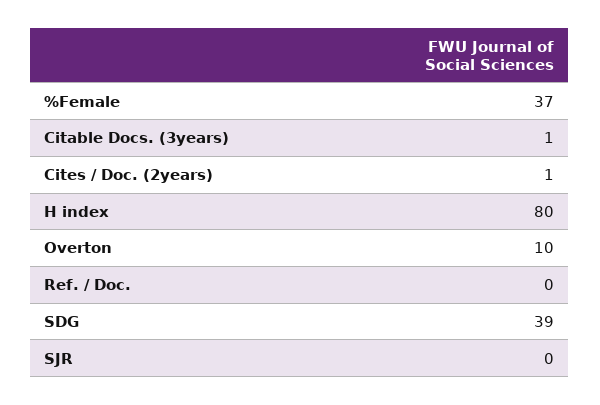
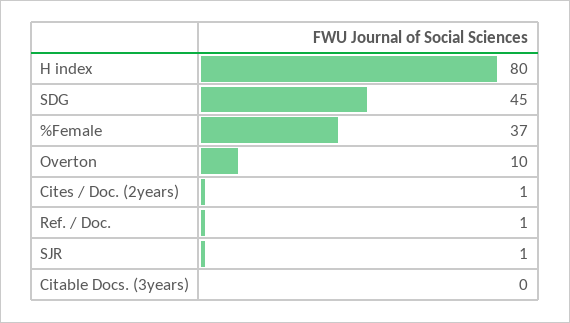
Citable Docs. (3years): 1 -> 0
Ref. / Doc.: 0 -> 1
SDG: 39 -> 45
SJR: 0 -> 1

